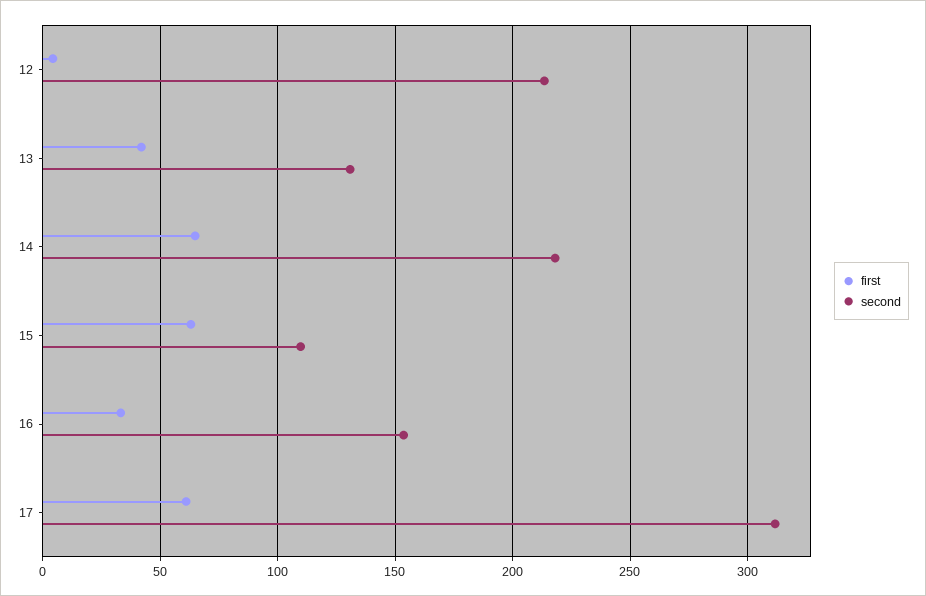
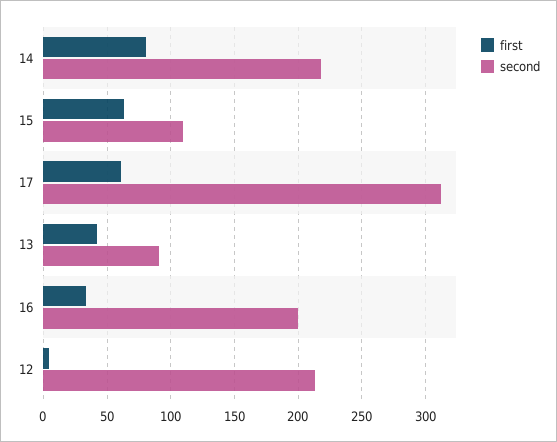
second, 13: 130 -> 90
first, 14: 65 -> 80
second, 16: 155 -> 200

